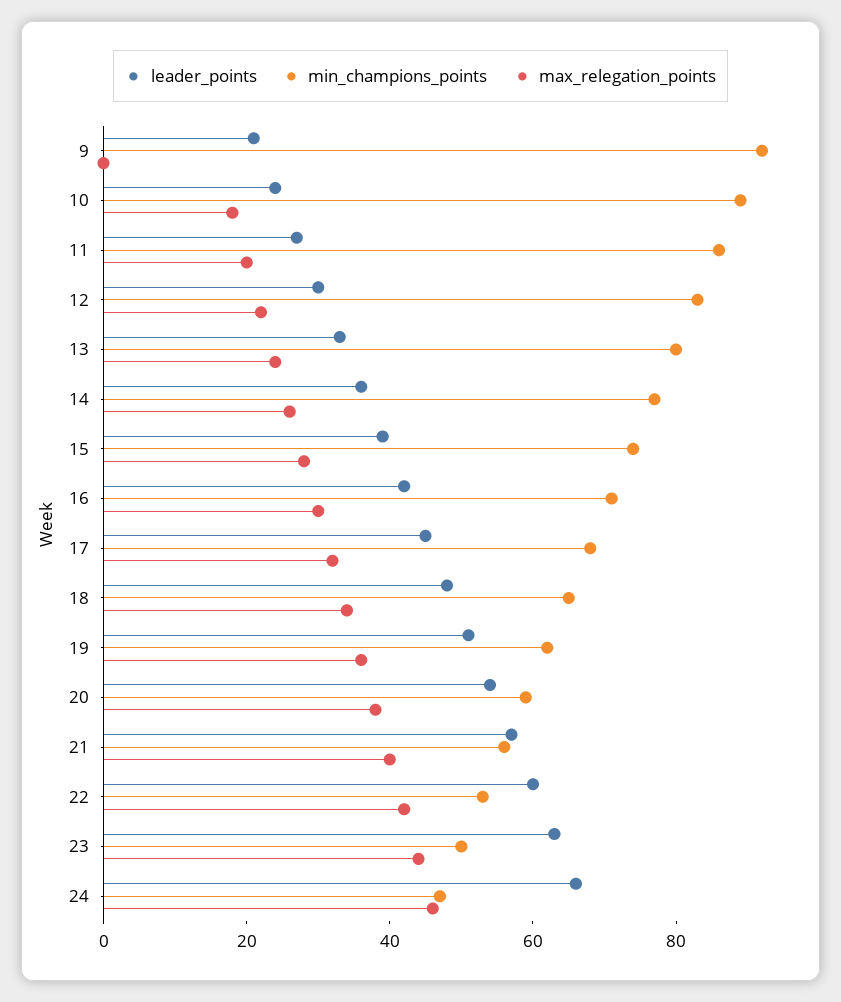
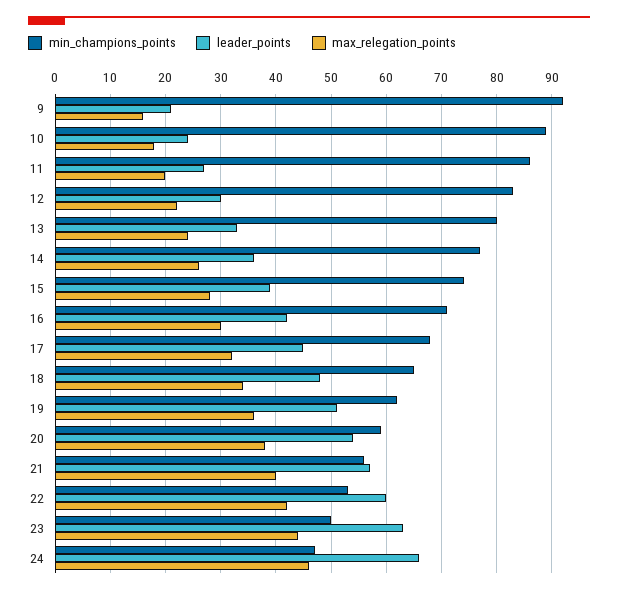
max_relegation_points, 9: 0 -> 15

